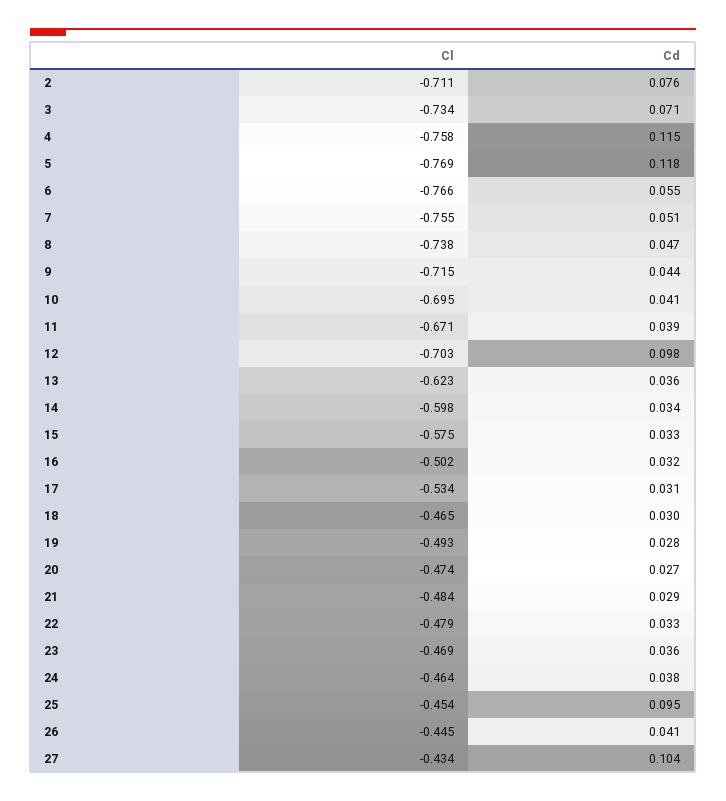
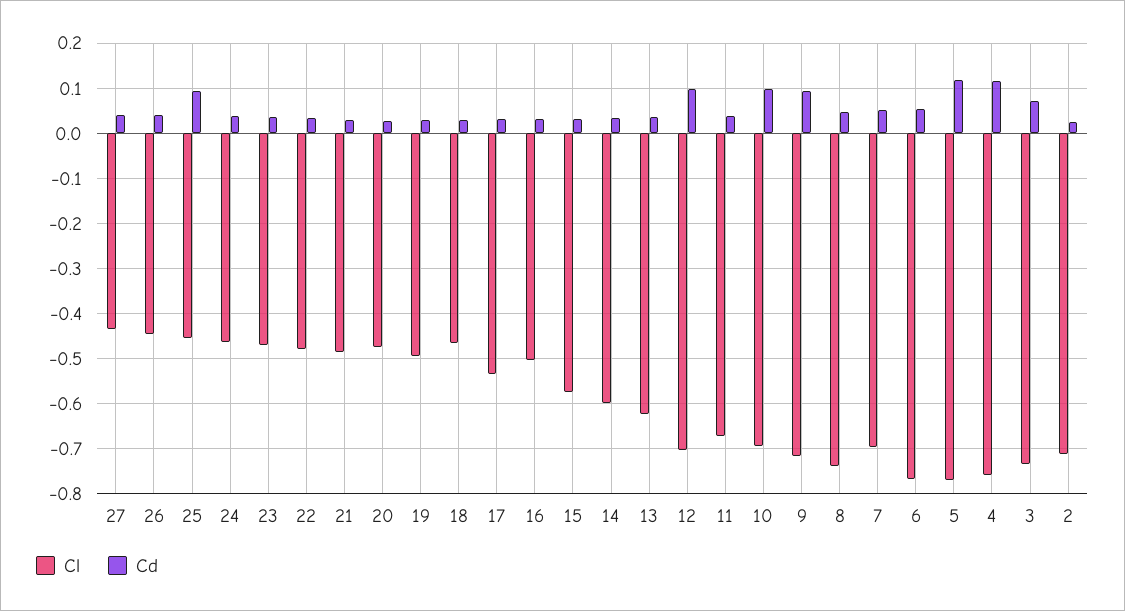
Cd, 2: 0.076 -> 0.02
Cl, 7: -0.755 -> -0.7
Cd, 9: 0.044 -> 0.1
Cd, 10: 0.041 -> 0.1
Cd, 27: 0.104 -> 0.04

